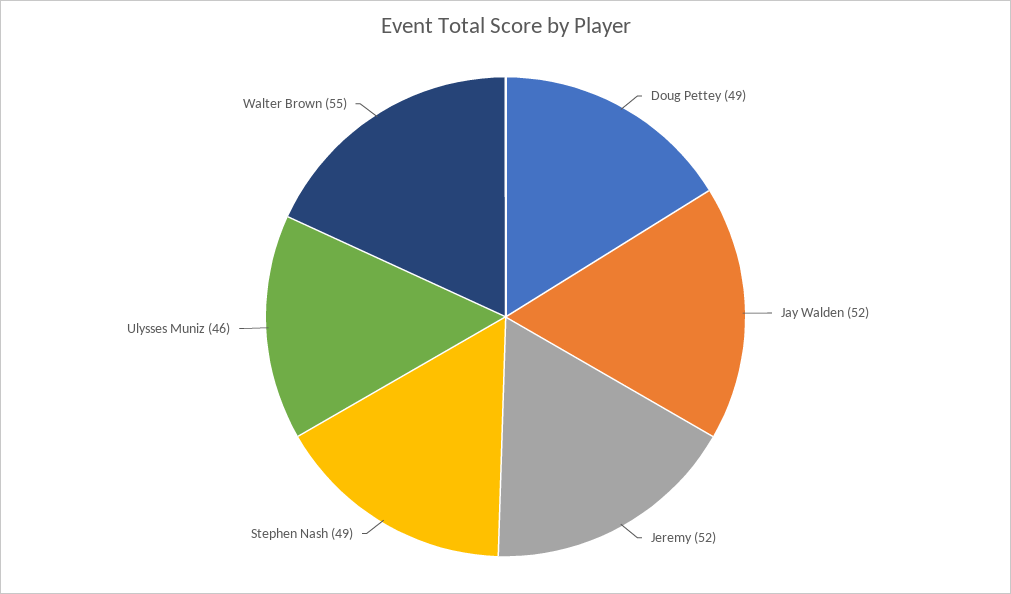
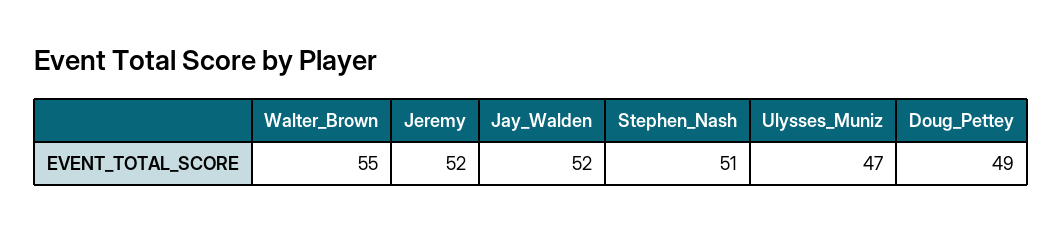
Stephen Nash: 49 -> 51
Ulysses Muniz: 46 -> 47

